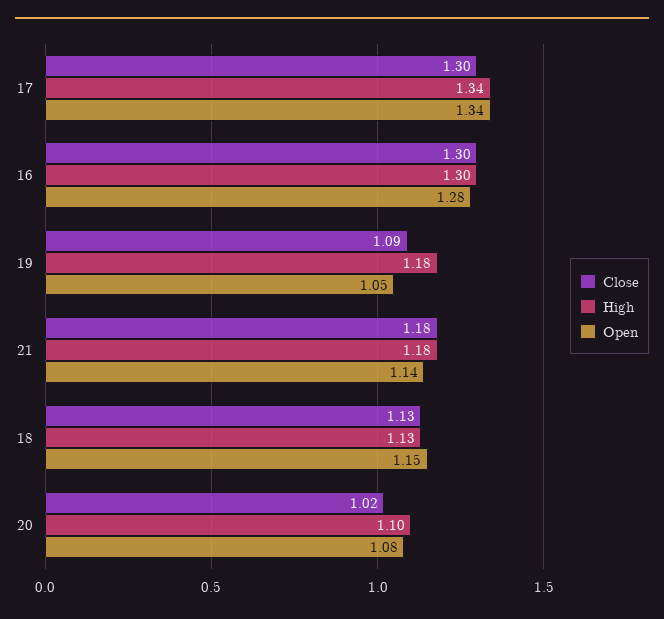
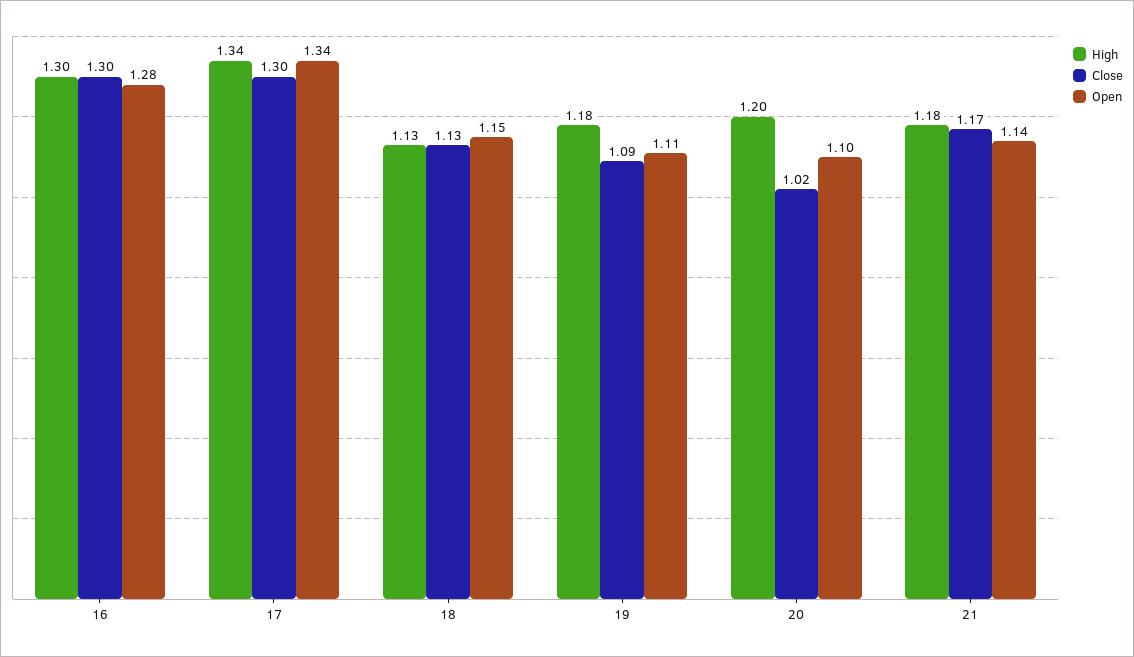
Open, 19: 1.05 -> 1.11
Close, 21: 1.18 -> 1.17
High, 20: 1.1 -> 1.2
Open, 20: 1.08 -> 1.1

